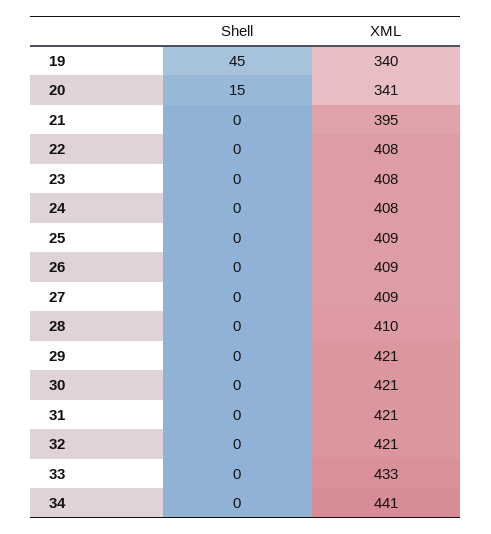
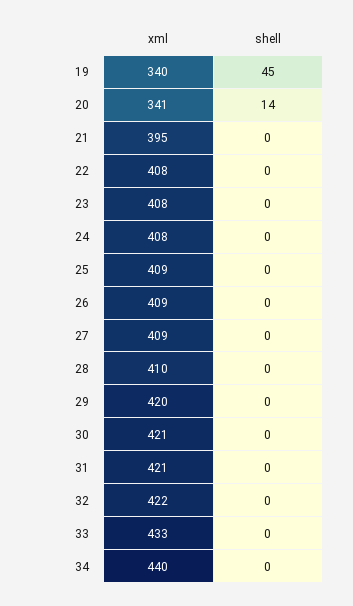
Shell, 20: 15 -> 14
XML, 29: 421 -> 420
XML, 32: 421 -> 422
XML, 34: 441 -> 440

